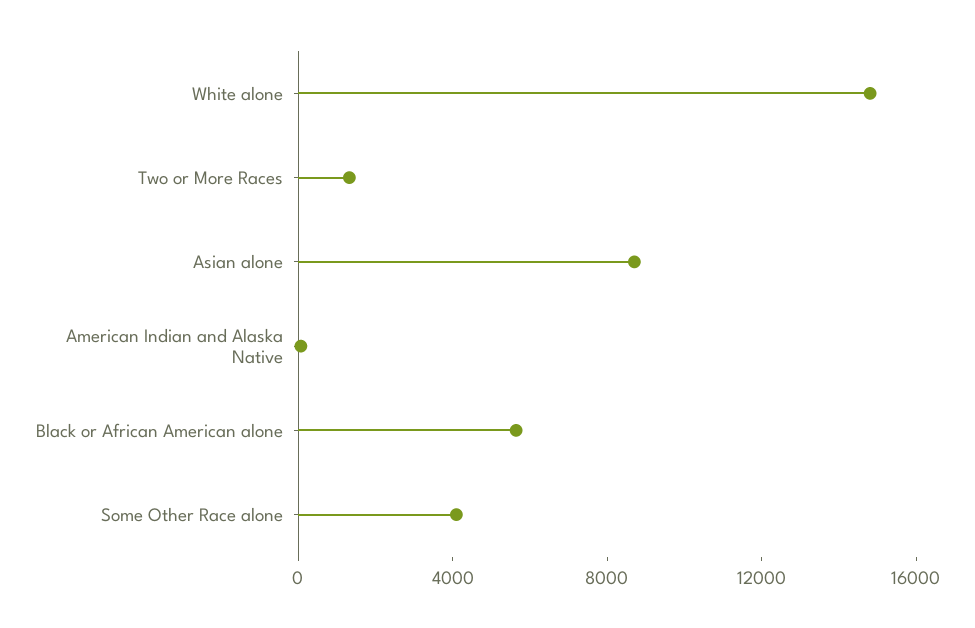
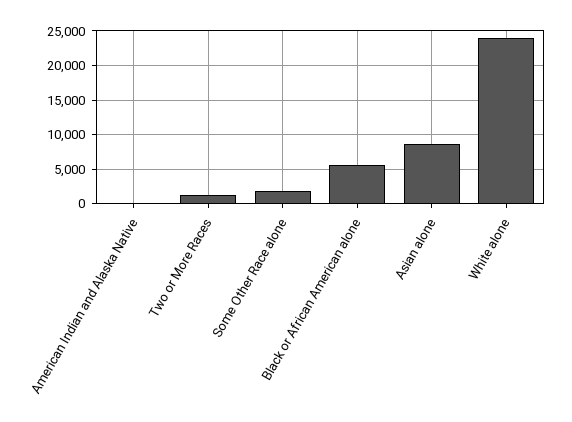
White alone: 15000 -> 24000
Some Other Race alone: 4000 -> 2000

